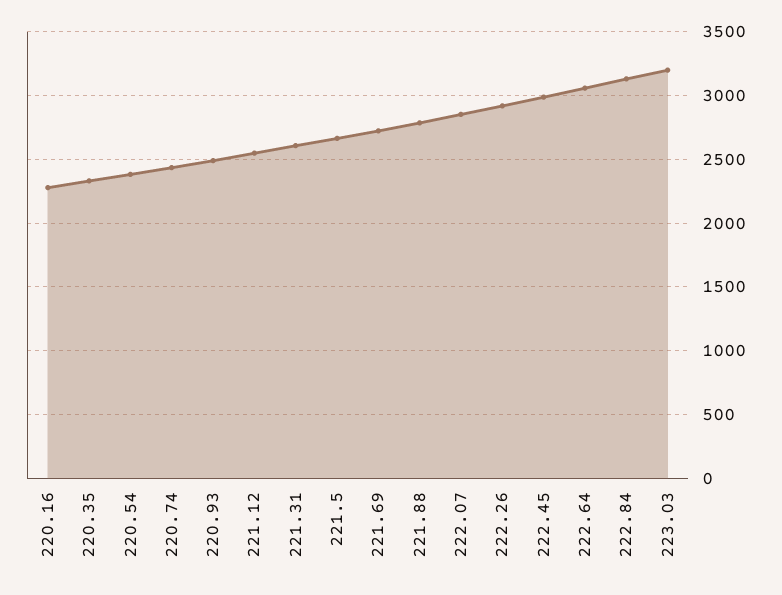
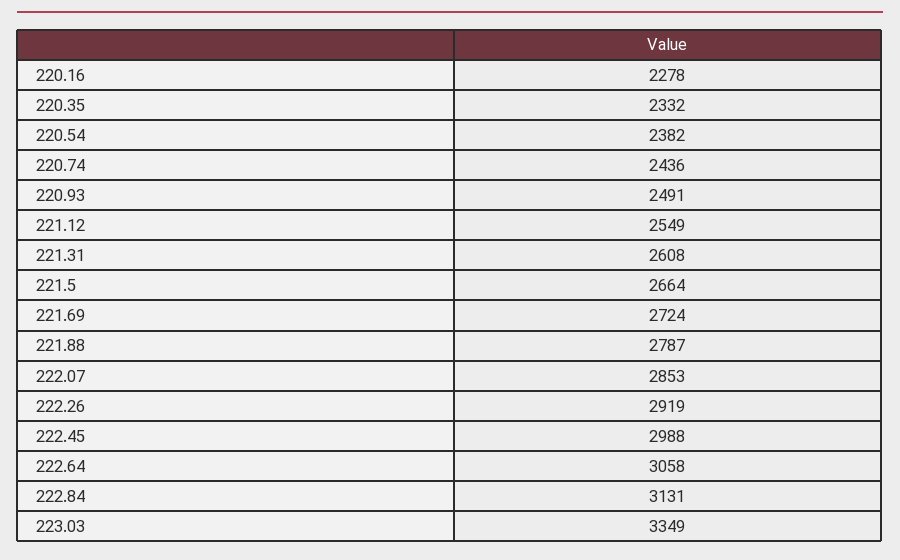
223.03: 3200 -> 3349

